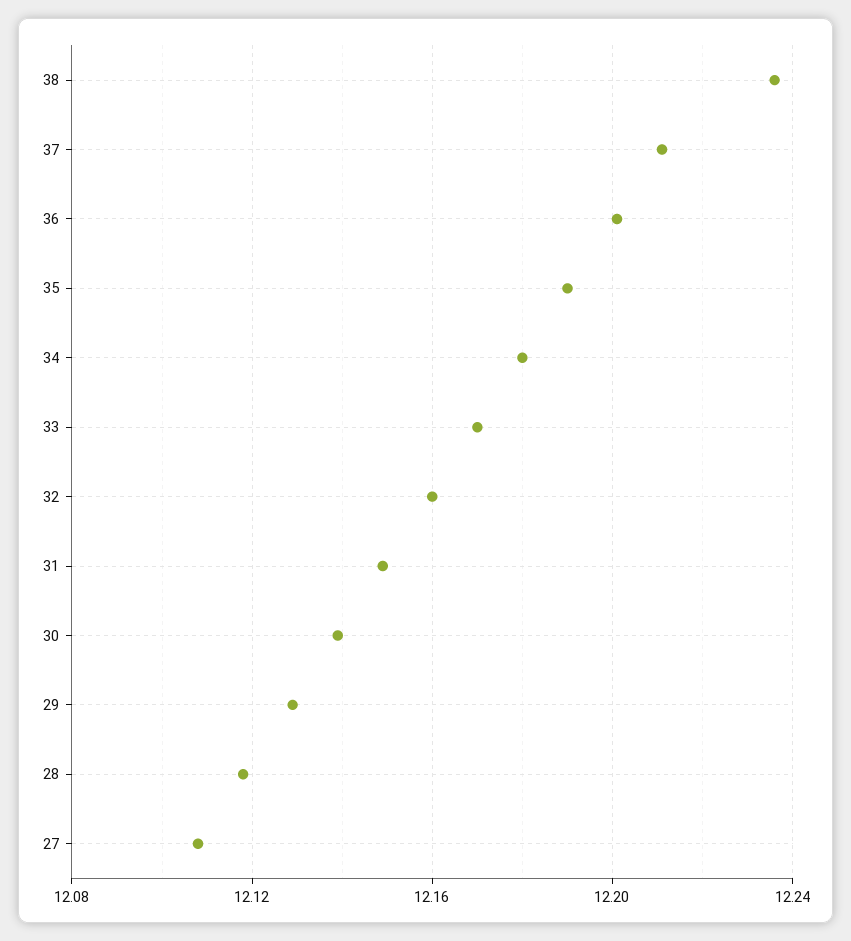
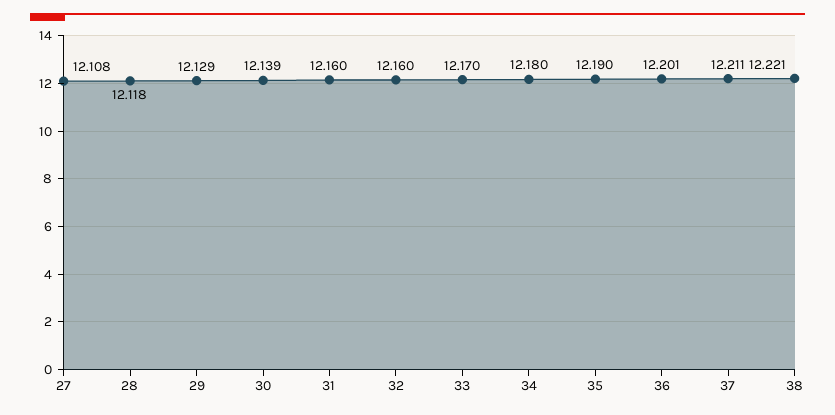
38: 12.235 -> 12.221
31: 12.15 -> 12.16

